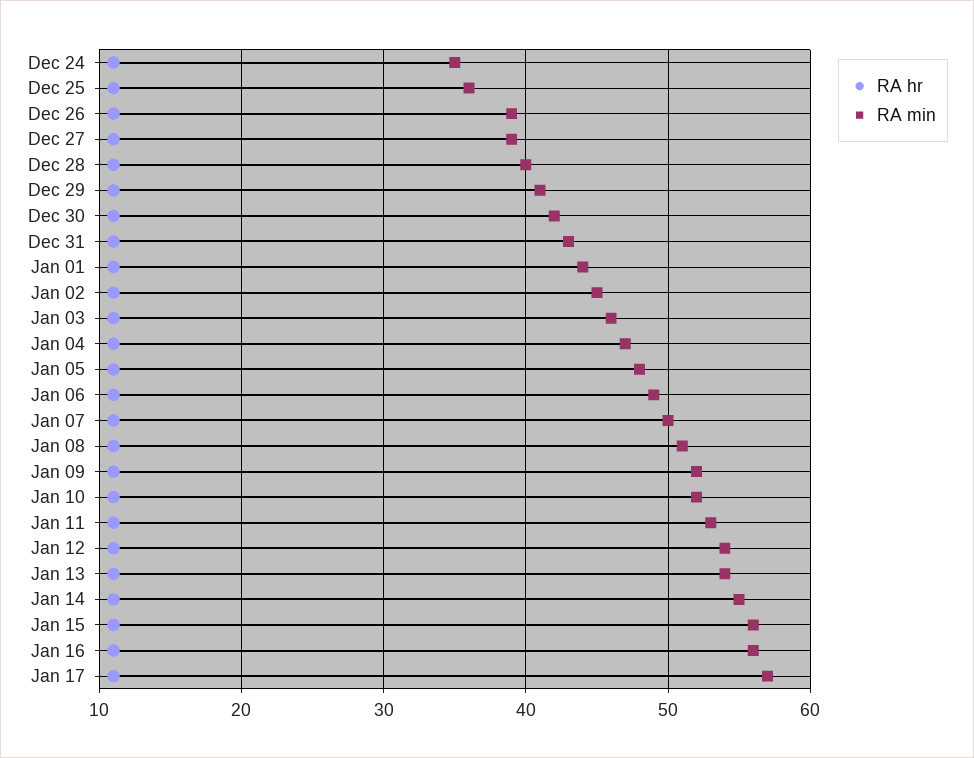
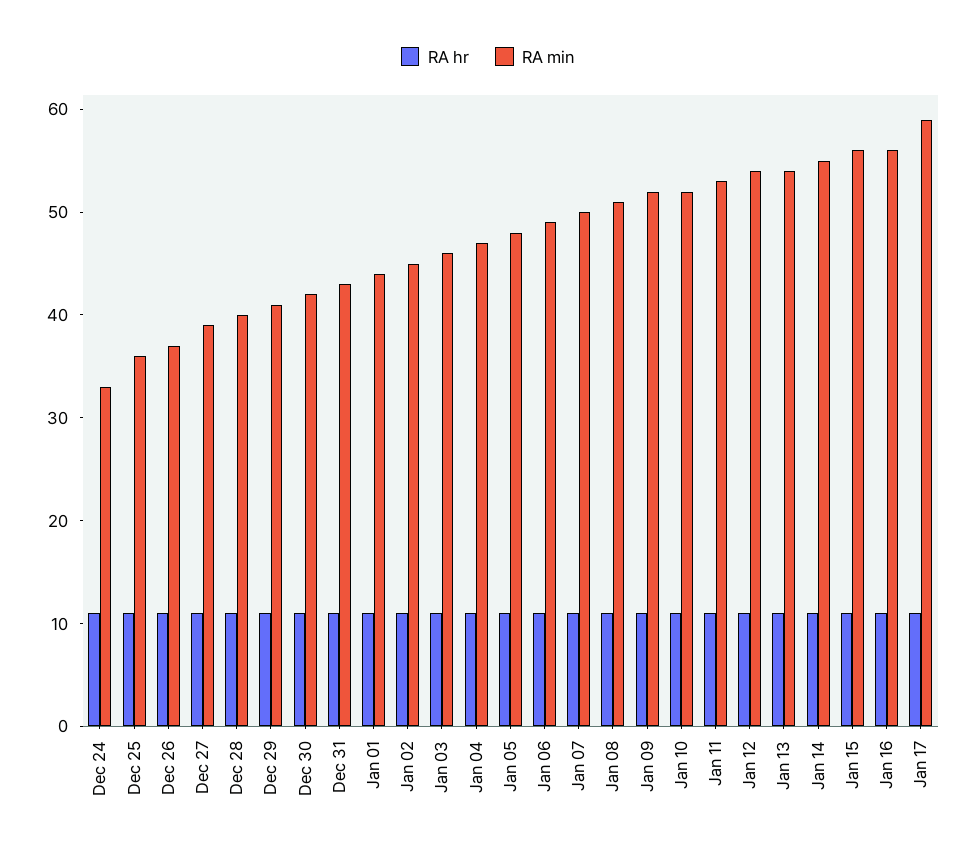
RA min, Dec 24: 35 -> 33
RA min, Dec 26: 39 -> 37
RA min, Jan 17: 57 -> 59

